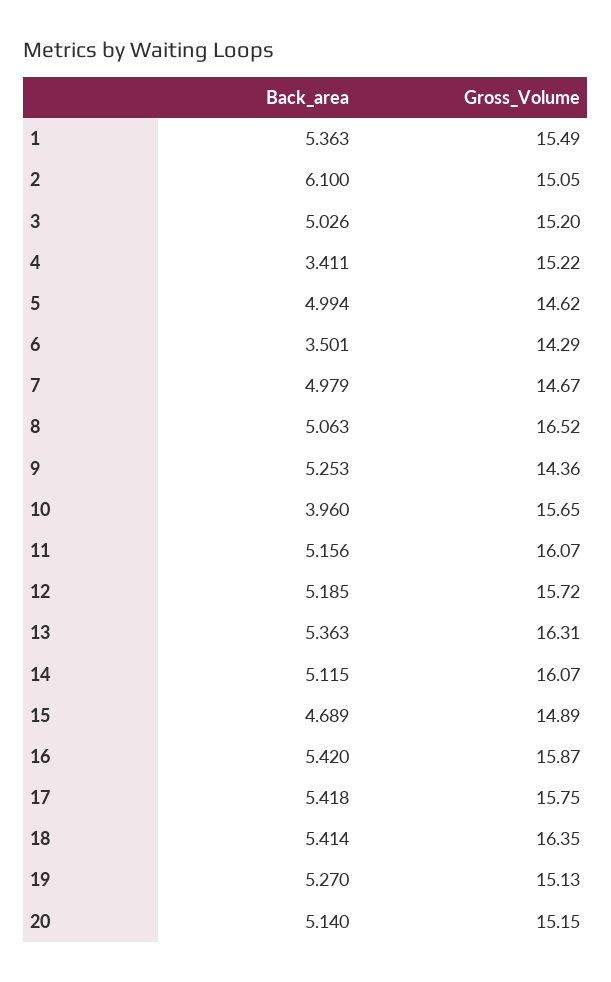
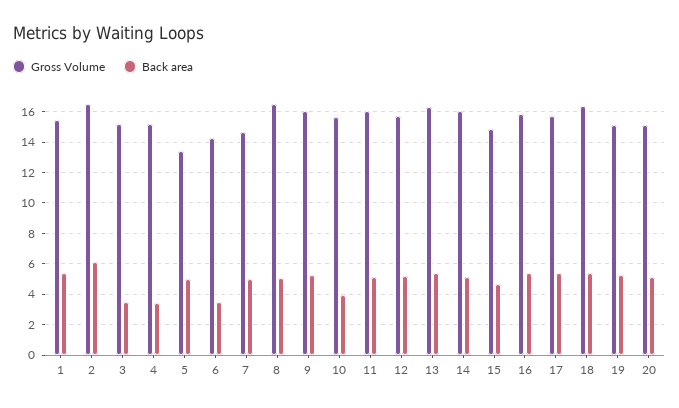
Gross_Volume, 2: 15.05 -> 16.5
Back_area, 3: 5.026 -> 3.5
Gross_Volume, 5: 14.62 -> 13.5
Gross_Volume, 9: 14.36 -> 16

